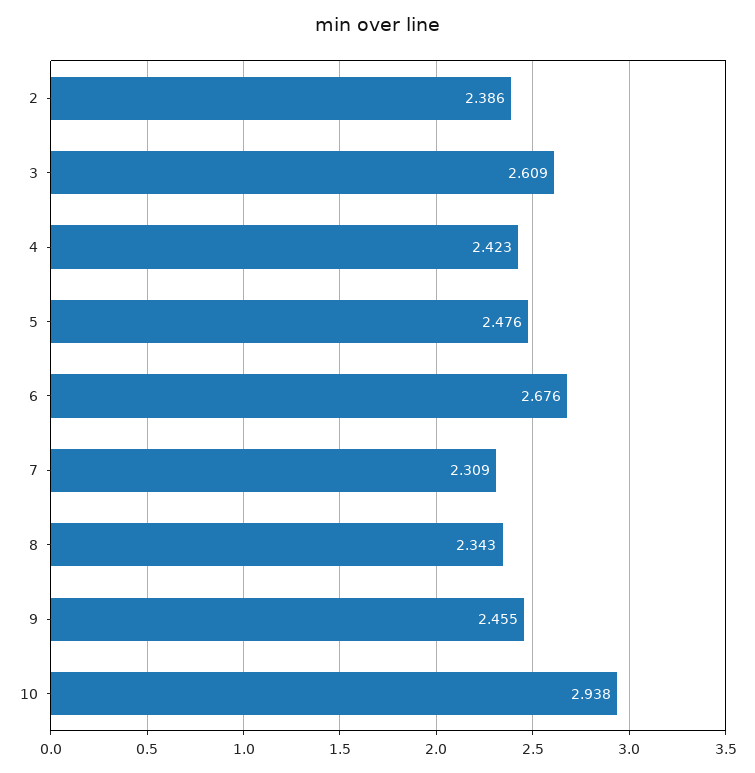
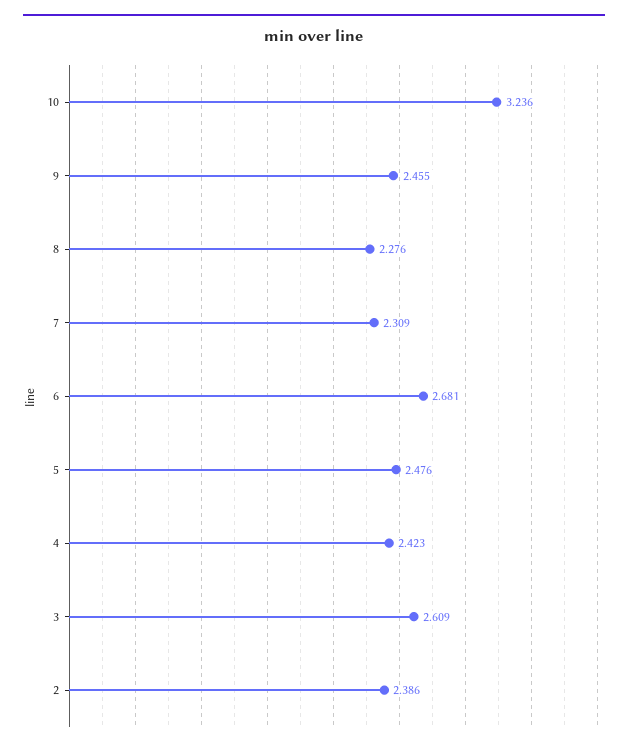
6: 2.676 -> 2.681
8: 2.343 -> 2.276
10: 2.938 -> 3.236

